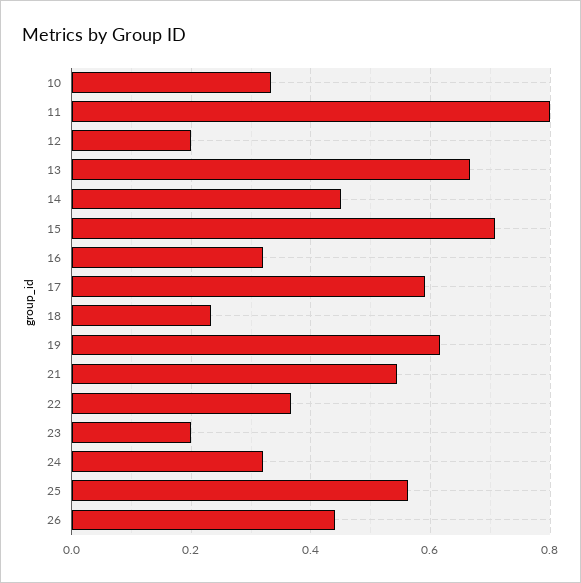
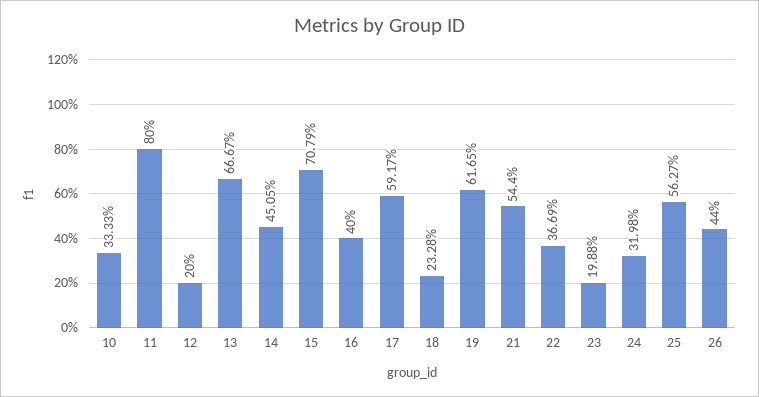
16: 0.32 -> 0.4

